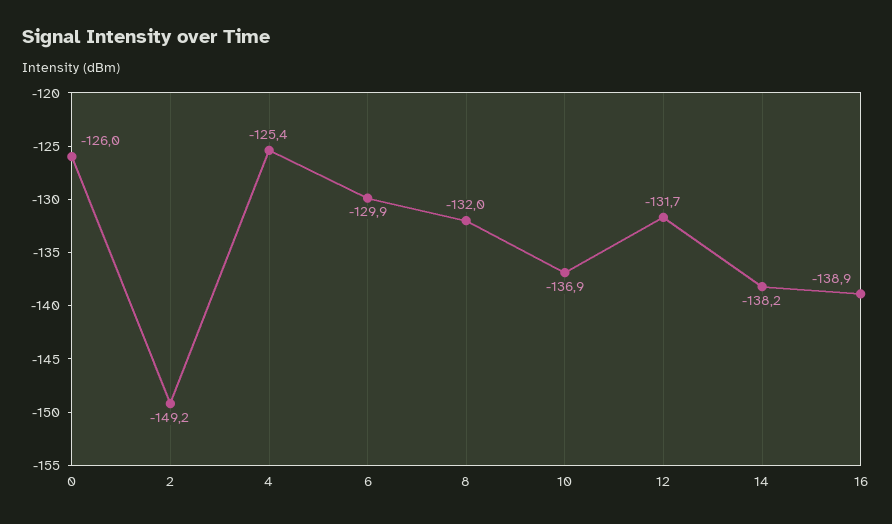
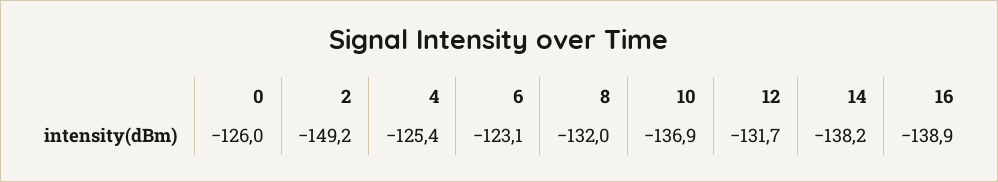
6: -129.9 -> -123.1

